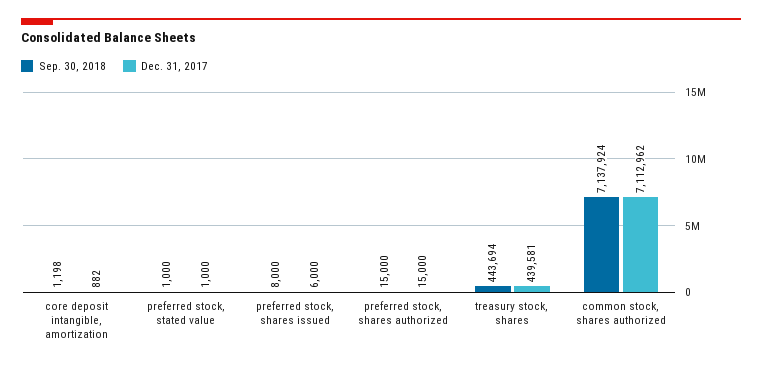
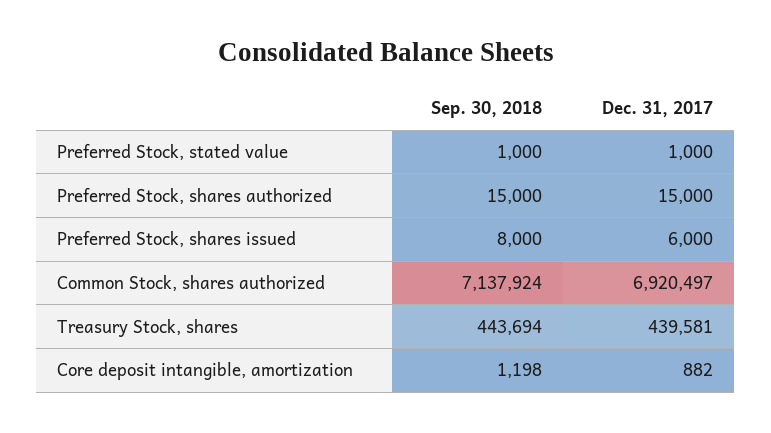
Dec. 31, 2017, common stock, shares authorized: 7112962 -> 6920497

